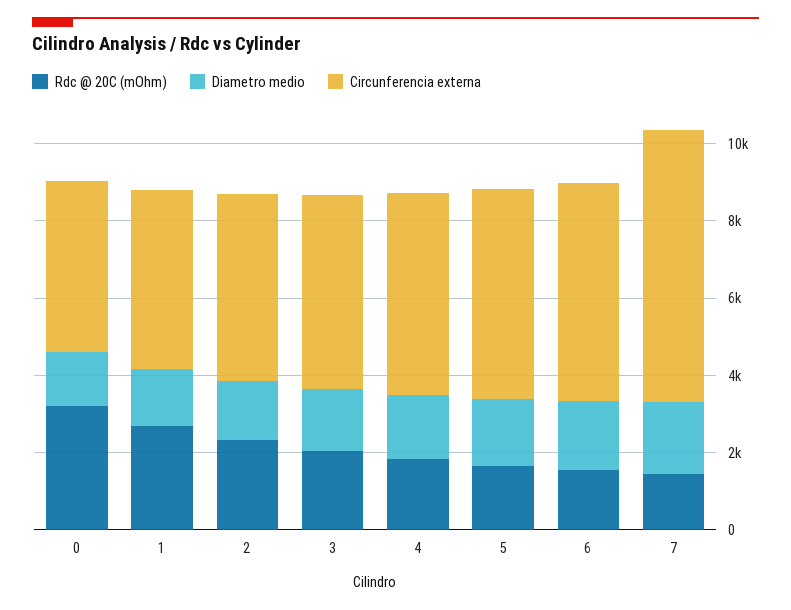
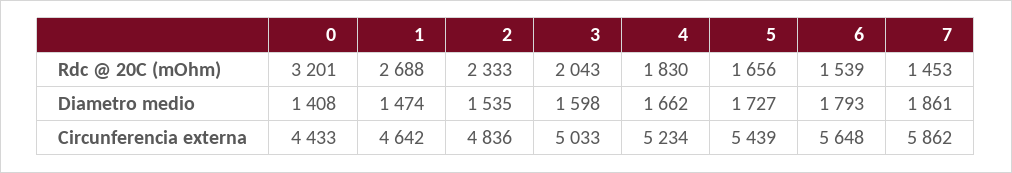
Circunferencia externa, 7: 7000 -> 5862

